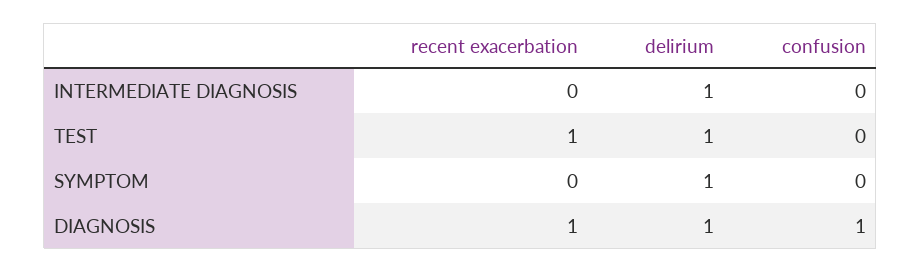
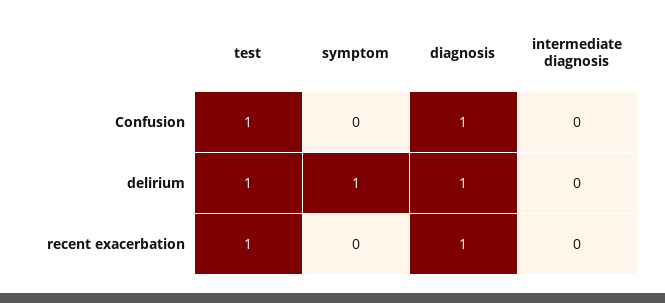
delirium, INTERMEDIATE DIAGNOSIS: 1 -> 0
confusion, TEST: 0 -> 1

